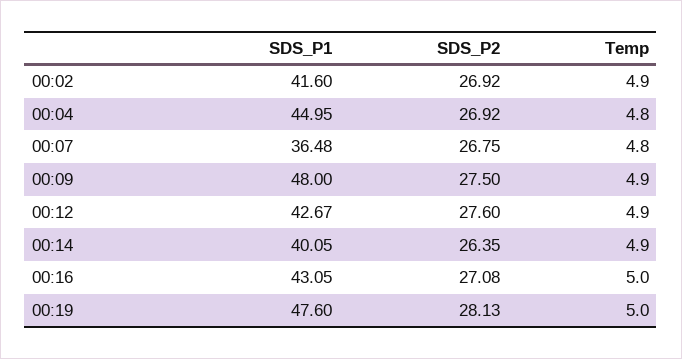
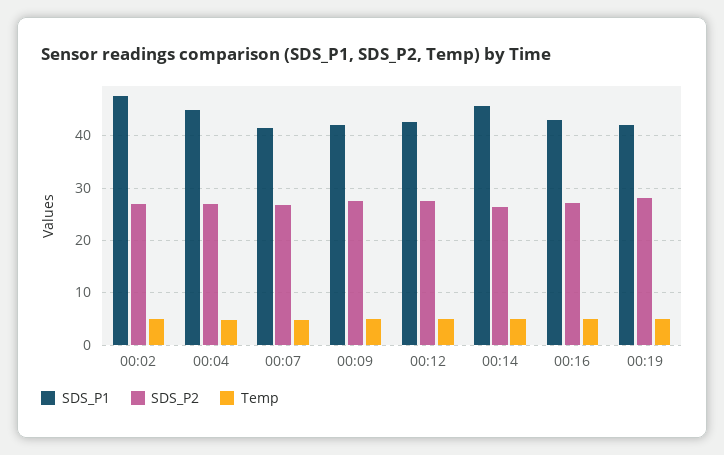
SDS_P1, 00:02: 41.6 -> 48
SDS_P1, 00:07: 36.48 -> 42
SDS_P1, 00:09: 48 -> 42
SDS_P1, 00:14: 40.05 -> 46
SDS_P1, 00:19: 47.6 -> 42

